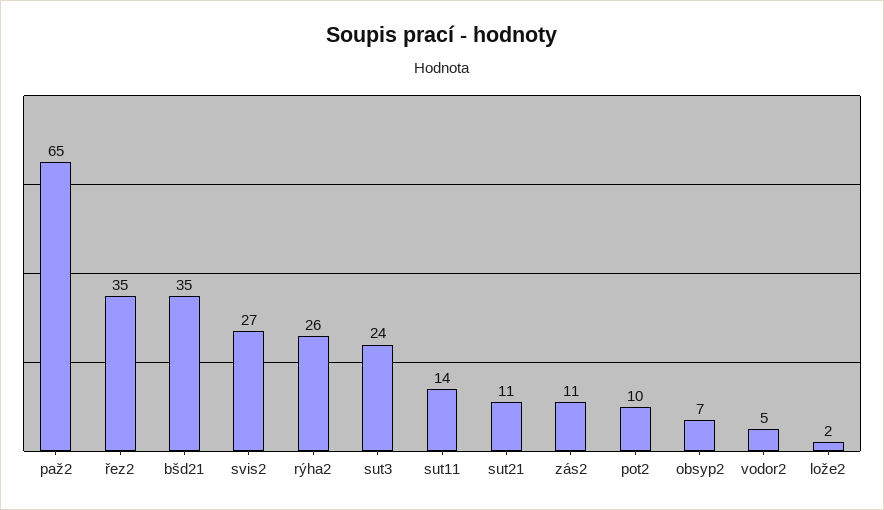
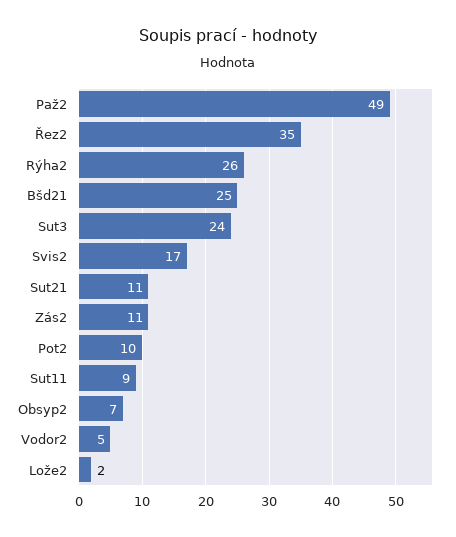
paž2: 65 -> 49
bšd21: 35 -> 25
svis2: 27 -> 17
sut11: 14 -> 9

